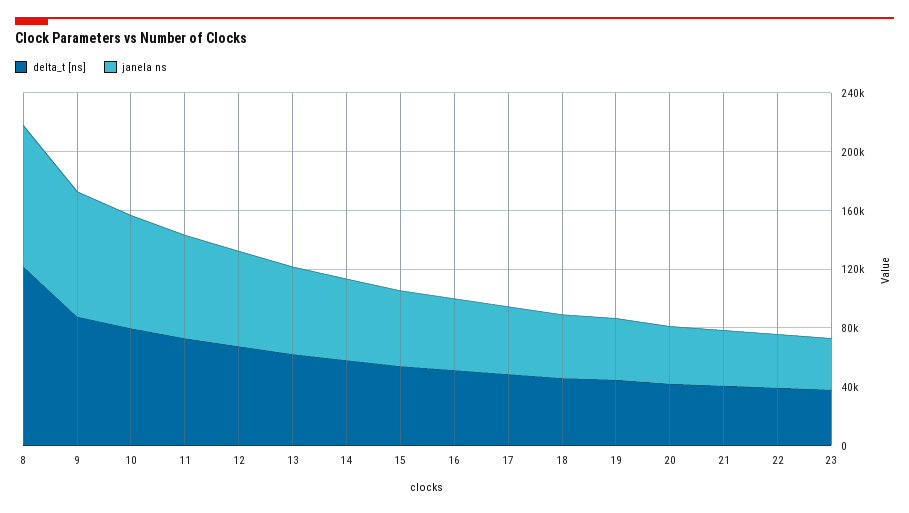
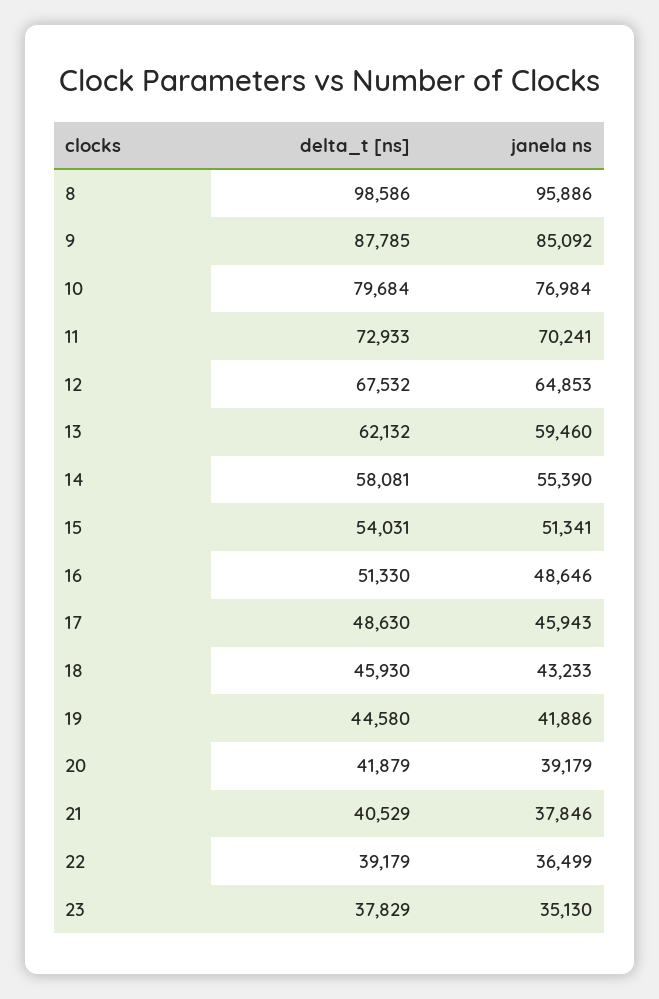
delta_t [ns], 8: 120000 -> 98586

